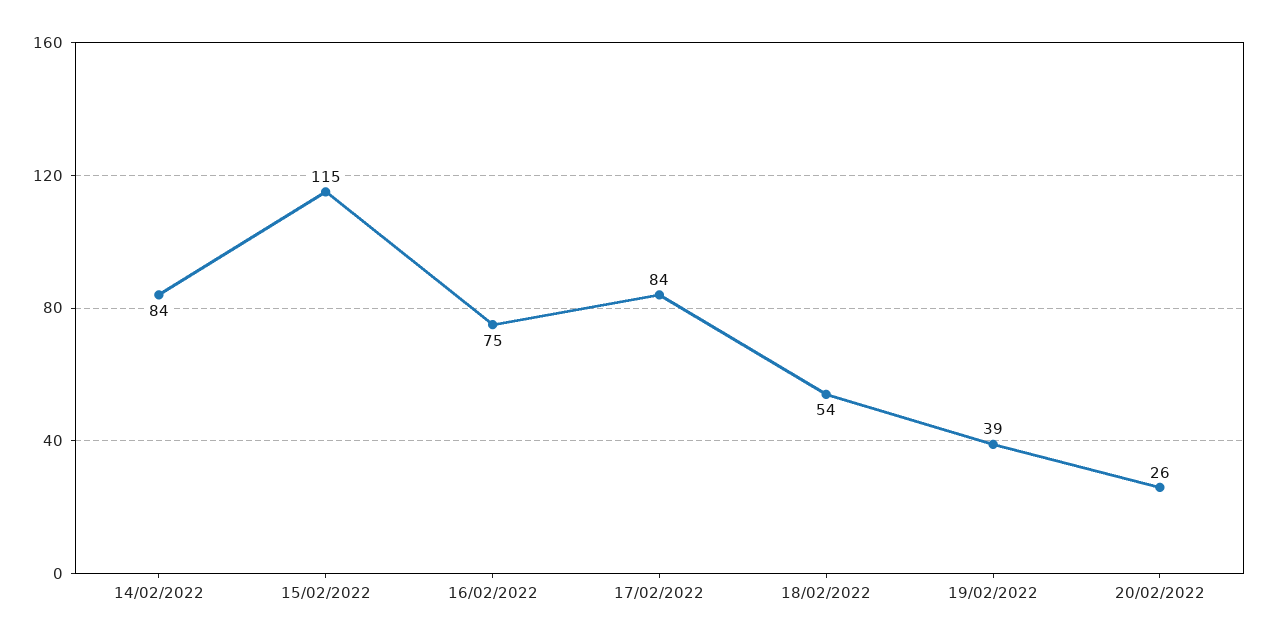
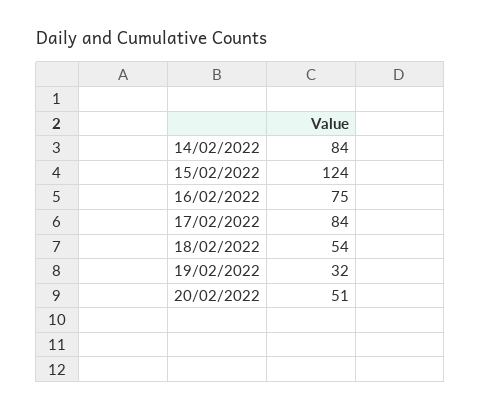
15/02/2022: 115 -> 124
19/02/2022: 39 -> 32
20/02/2022: 26 -> 51

